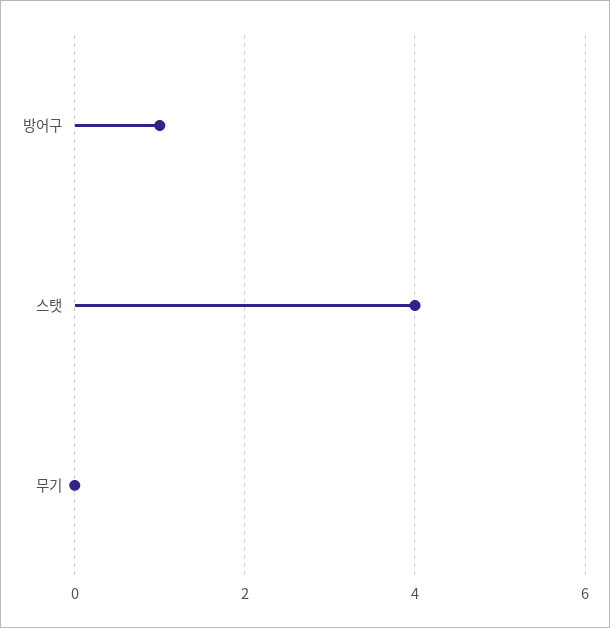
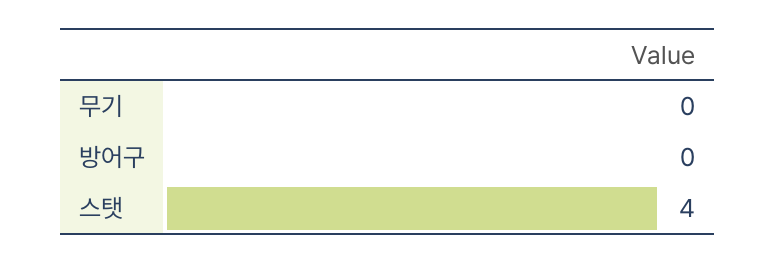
방어구: 1 -> 0

